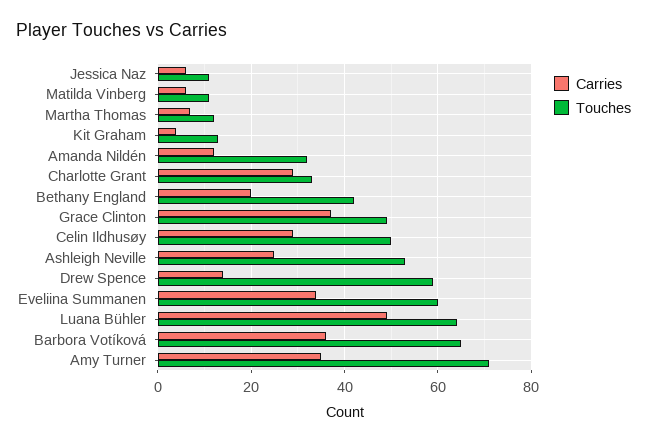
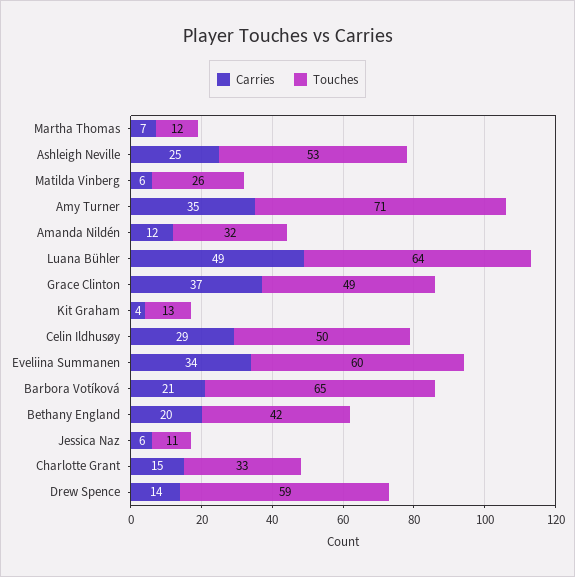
Touches, Matilda Vinberg: 10 -> 26
Carries, Charlotte Grant: 30 -> 15
Carries, Barbora Votíková: 35 -> 21

